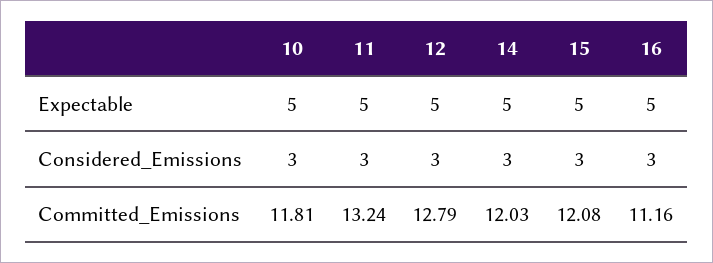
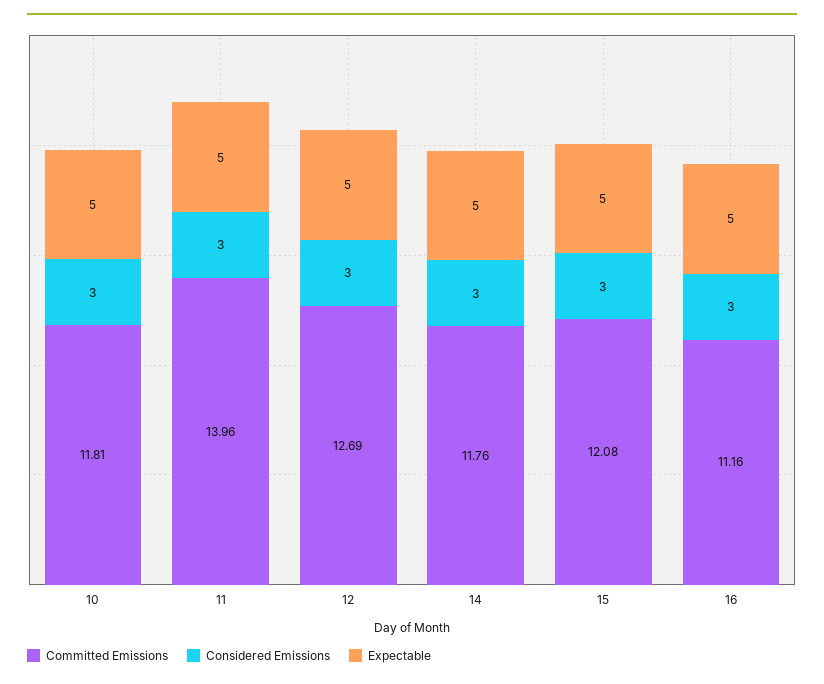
Committed_Emissions, 11: 13.24 -> 13.96
Committed_Emissions, 12: 12.79 -> 12.69
Committed_Emissions, 14: 12.03 -> 11.76

